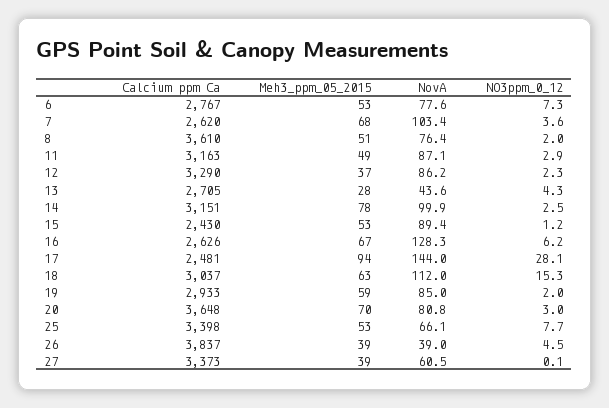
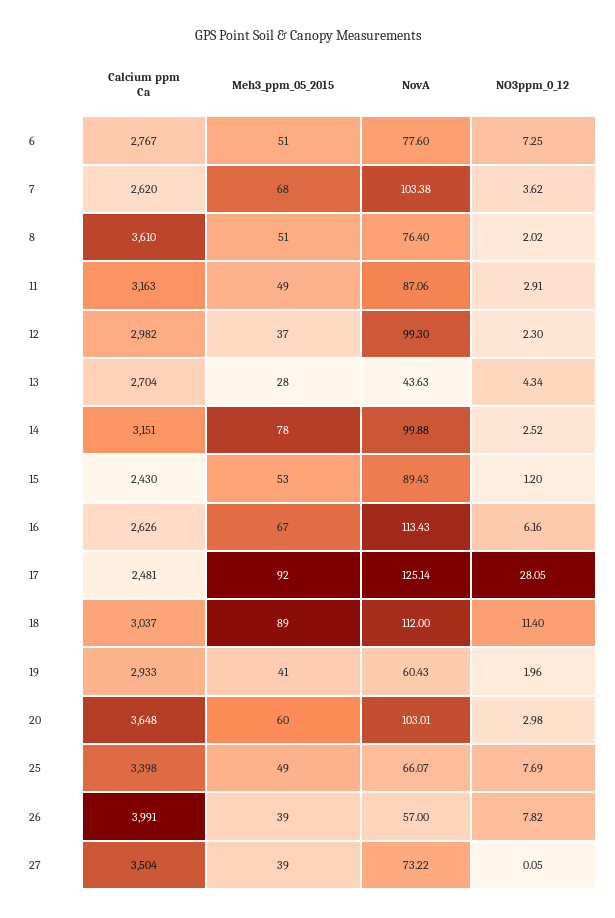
Meh3_ppm_05_2015, 6: 53 -> 51
Calcium ppm Ca, 12: 3290 -> 2982
NovA, 12: 86.2 -> 99.3
Calcium ppm Ca, 13: 2705 -> 2704
NovA, 16: 128.3 -> 113.43
Meh3_ppm_05_2015, 17: 94 -> 92
NovA, 17: 144 -> 125.14
Meh3_ppm_05_2015, 18: 63 -> 89
NO3ppm_0_12, 18: 15.3 -> 11.4
Meh3_ppm_05_2015, 19: 59 -> 41
NovA, 19: 85 -> 60.43
Meh3_ppm_05_2015, 20: 70 -> 60
NovA, 20: 80.8 -> 103.01
Meh3_ppm_05_2015, 25: 53 -> 49
Calcium ppm Ca, 26: 3837 -> 3991
NovA, 26: 39 -> 57
NO3ppm_0_12, 26: 4.5 -> 7.82
Calcium ppm Ca, 27: 3373 -> 3504
NovA, 27: 60.5 -> 73.22

